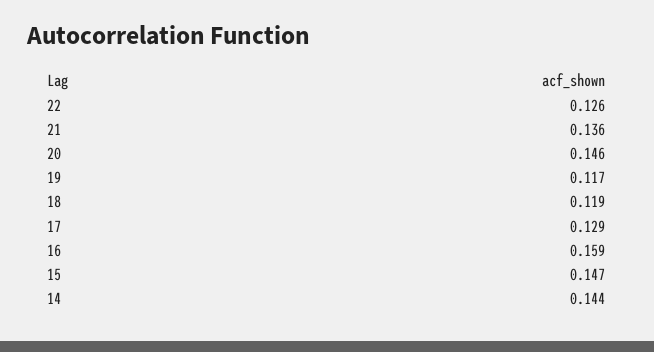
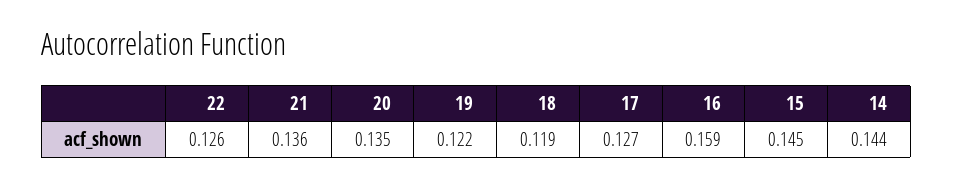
20: 0.146 -> 0.135
19: 0.117 -> 0.122
17: 0.129 -> 0.127
15: 0.147 -> 0.145

